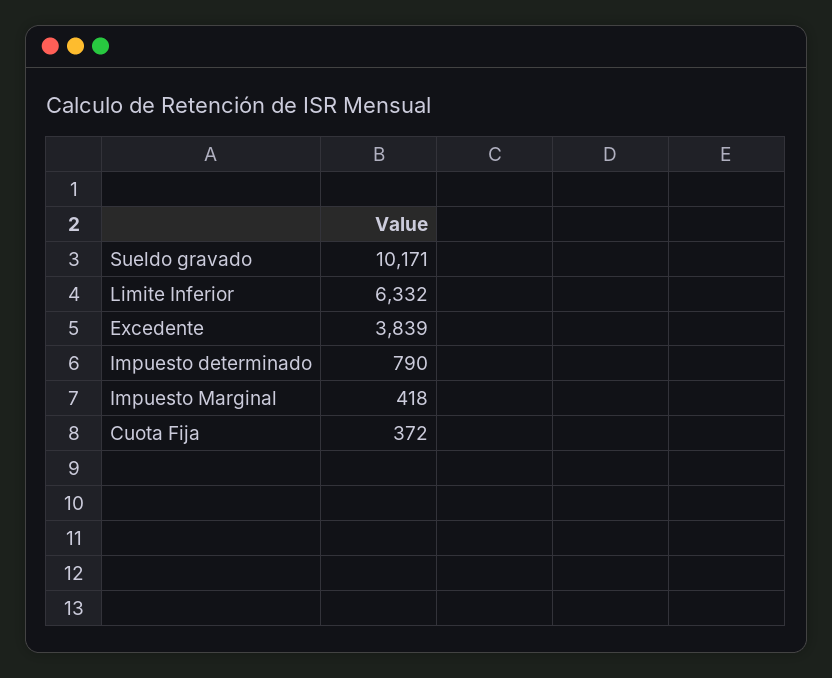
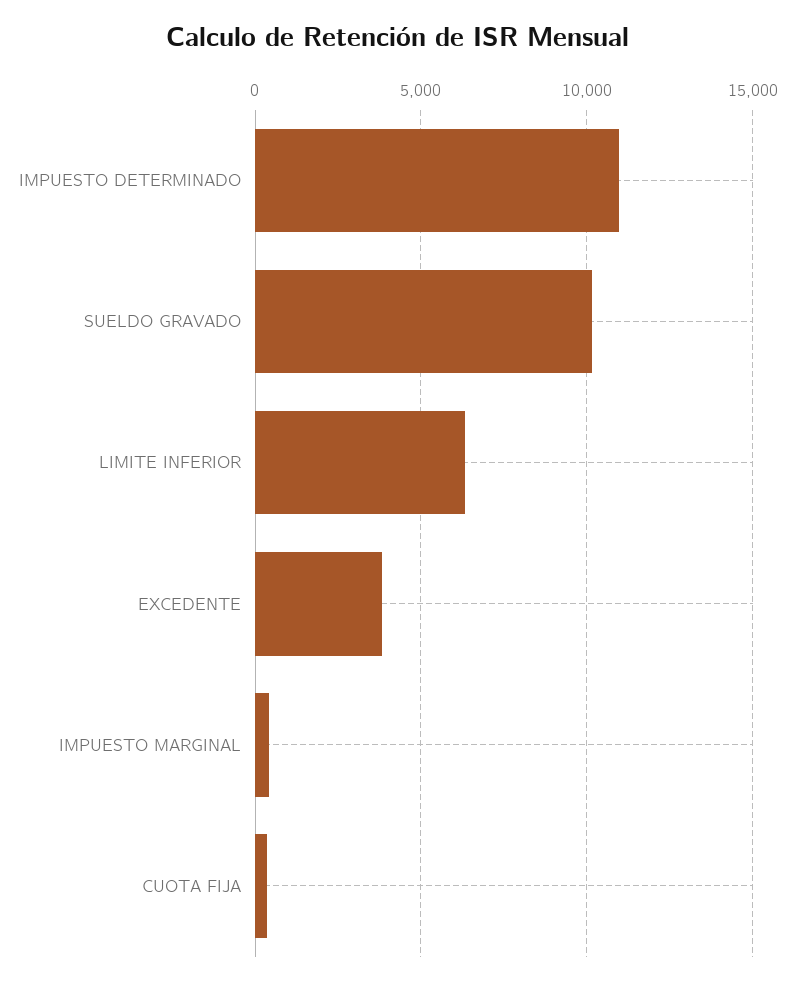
Impuesto determinado: 790 -> 11000

